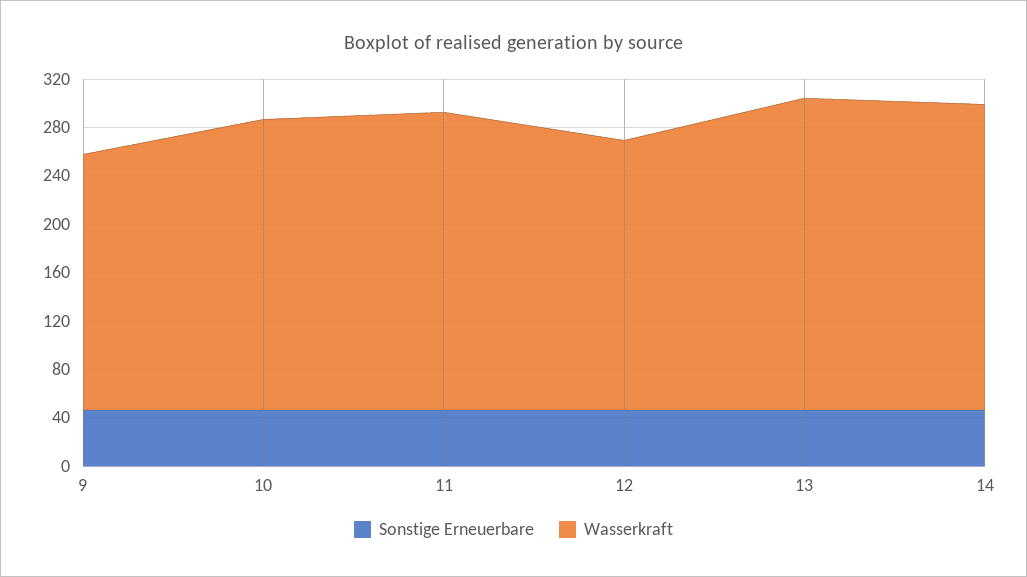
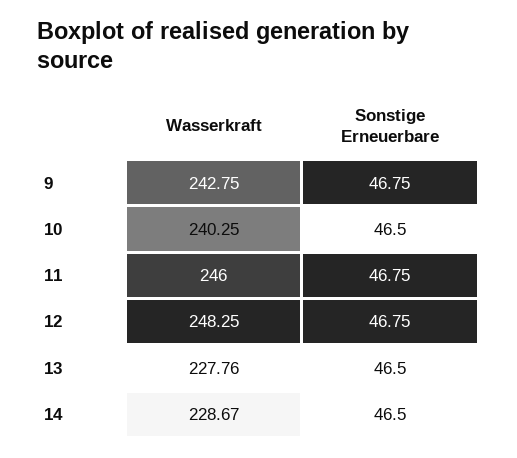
Wasserkraft, 9: 210 -> 242.75
Wasserkraft, 12: 220 -> 248.25
Wasserkraft, 13: 260 -> 227.76
Wasserkraft, 14: 250 -> 228.67

